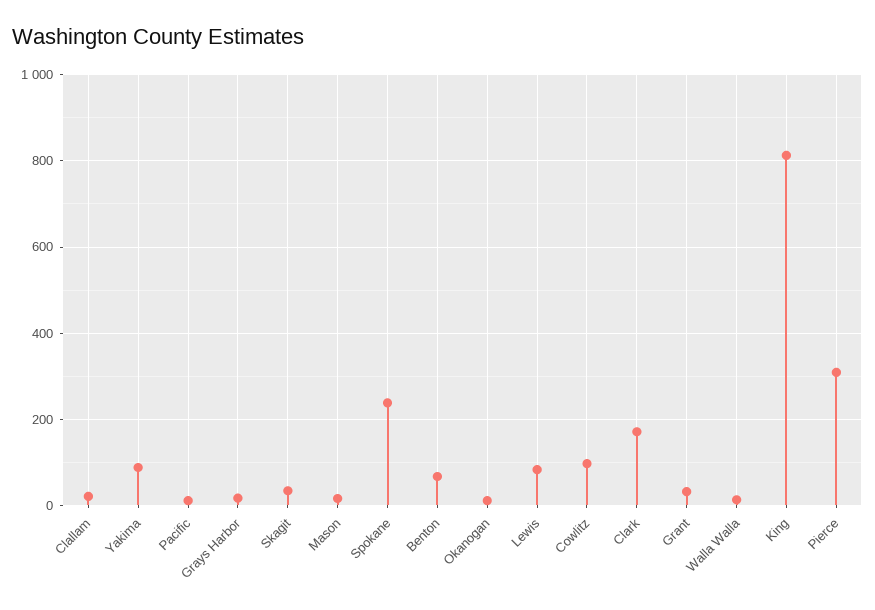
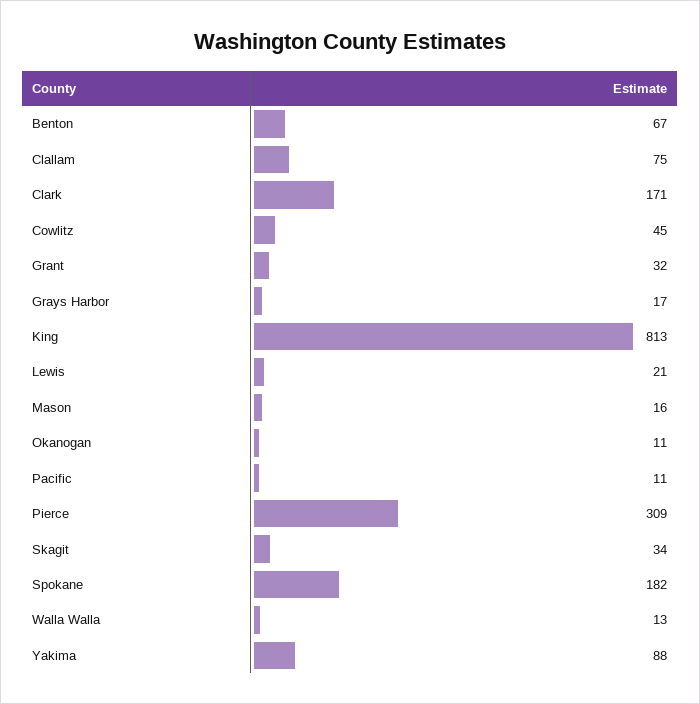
Clallam: 20 -> 75
Spokane: 240 -> 182
Lewis: 80 -> 21
Cowlitz: 100 -> 45

